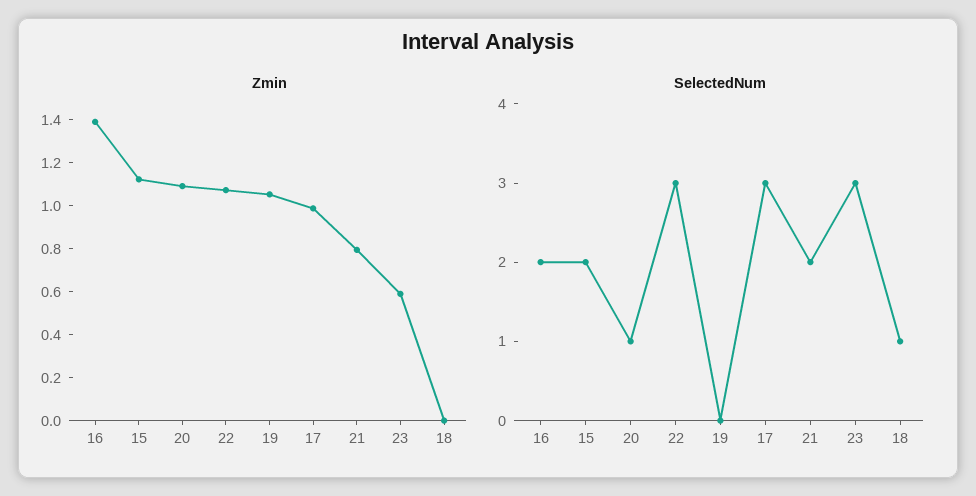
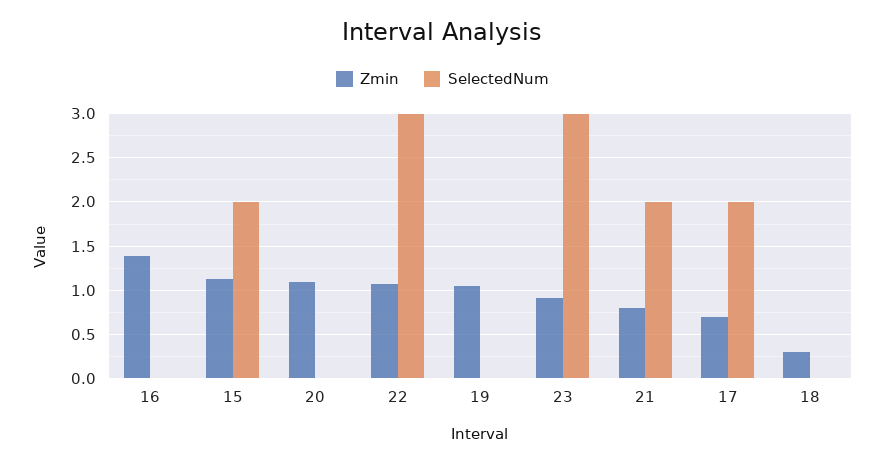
Zmin, 17: 1 -> 0.7
Zmin, 23: 0.6 -> 0.9
Zmin, 18: 0 -> 0.3
SelectedNum, 16: 2 -> 0
SelectedNum, 20: 1 -> 0
SelectedNum, 17: 3 -> 2
SelectedNum, 18: 1 -> 0

